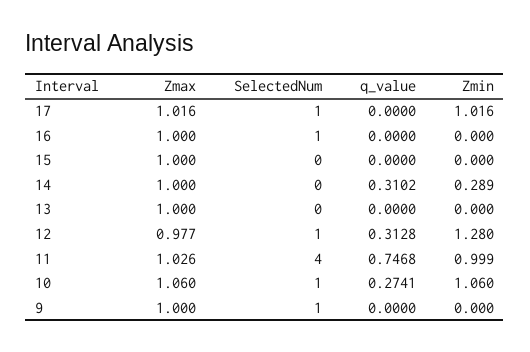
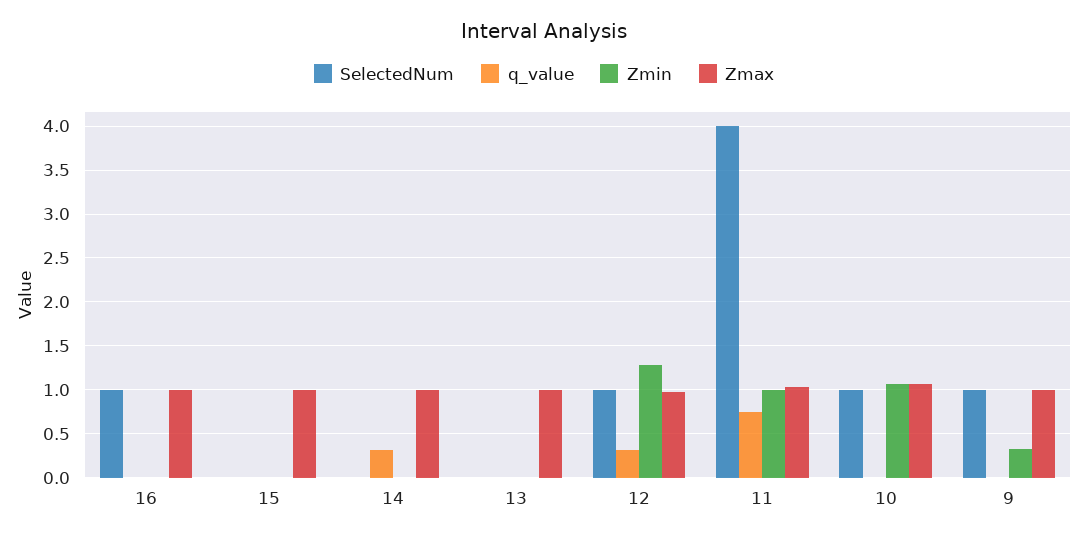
Zmax, 17: 1.016 -> none
SelectedNum, 17: 1 -> none
q_value, 17: 0 -> none
Zmin, 17: 1.016 -> none
Zmin, 14: 0.289 -> 0
q_value, 10: 0.2741 -> 0
Zmin, 9: 0 -> 0.3

